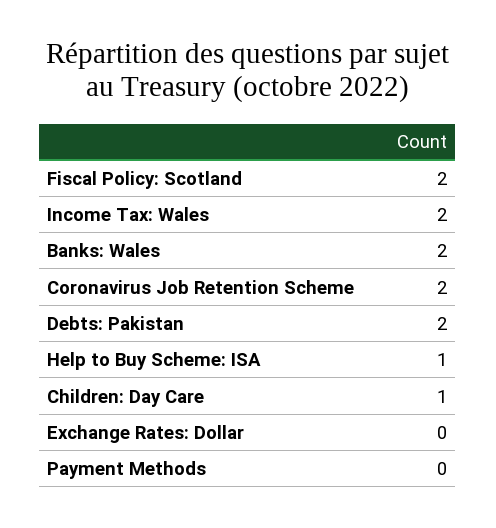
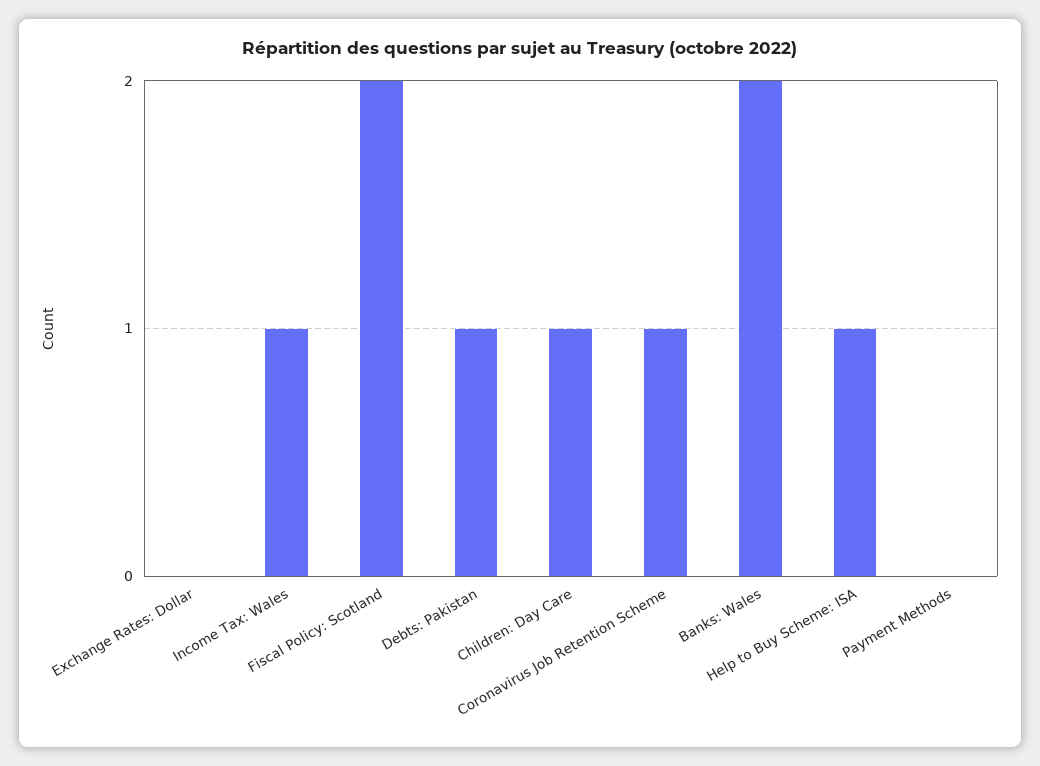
Income Tax: Wales: 2 -> 1
Coronavirus Job Retention Scheme: 2 -> 1
Debts: Pakistan: 2 -> 1

